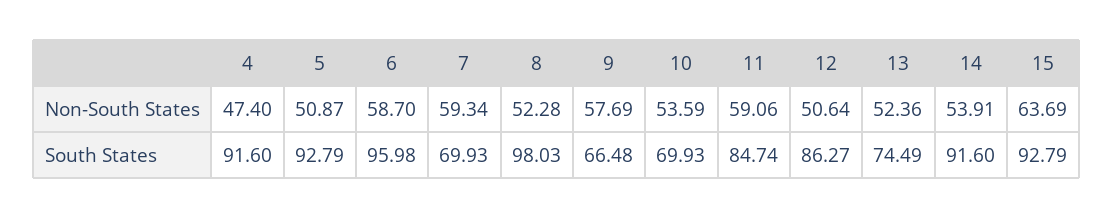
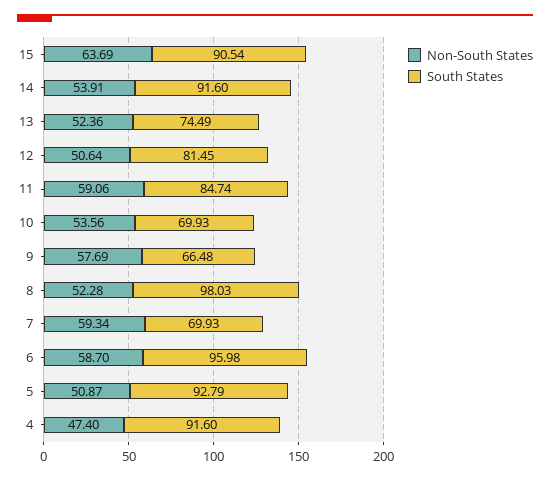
Non-South States, 10: 53.59 -> 53.56
South States, 12: 86.27 -> 81.45
South States, 15: 92.79 -> 90.54

